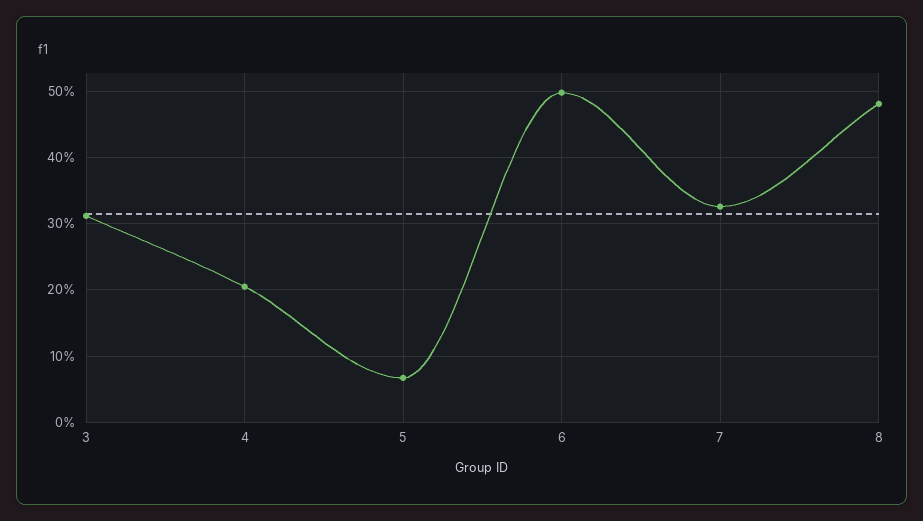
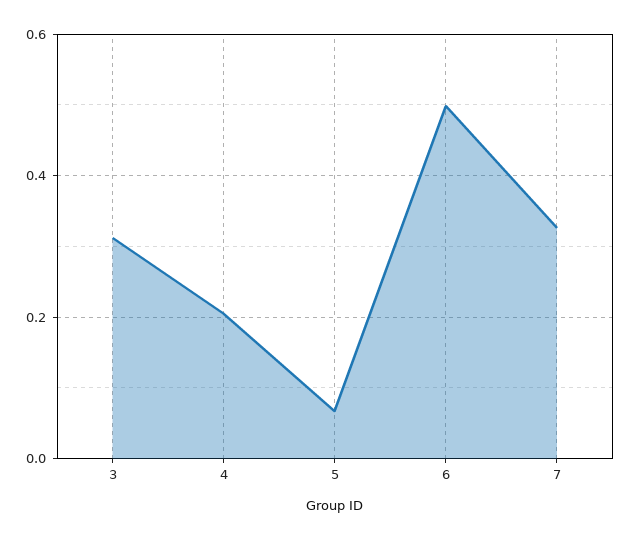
8: 0.48 -> none

